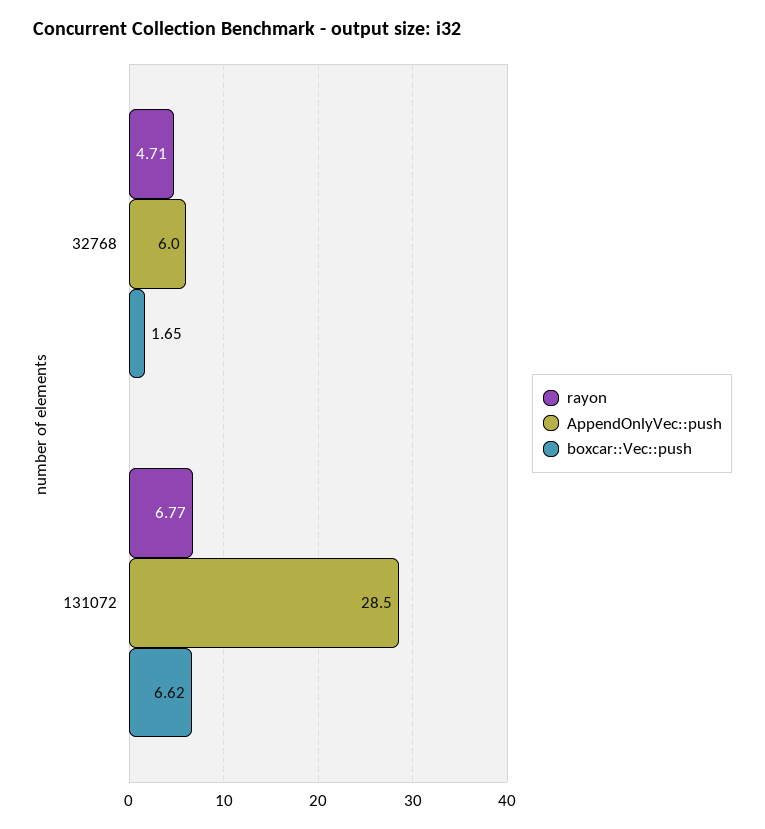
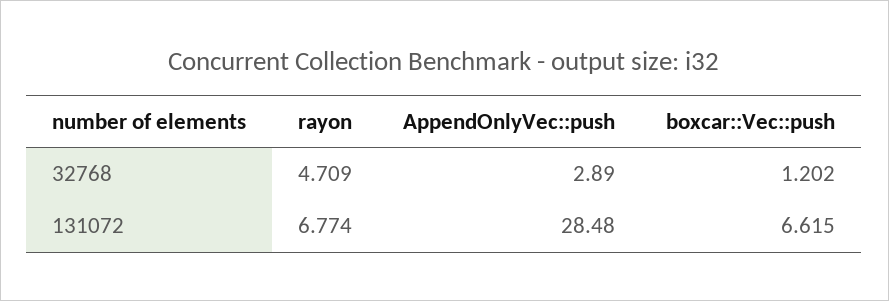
AppendOnlyVec::push, 32768: 6 -> 2.89
boxcar::Vec::push, 32768: 1.65 -> 1.202

